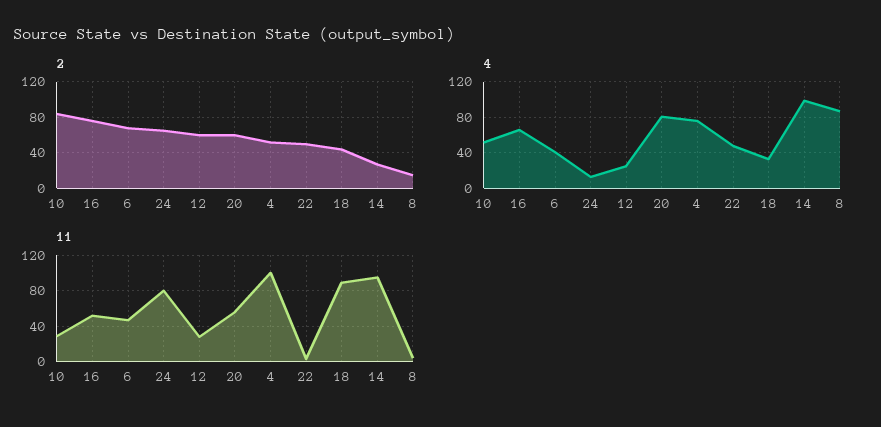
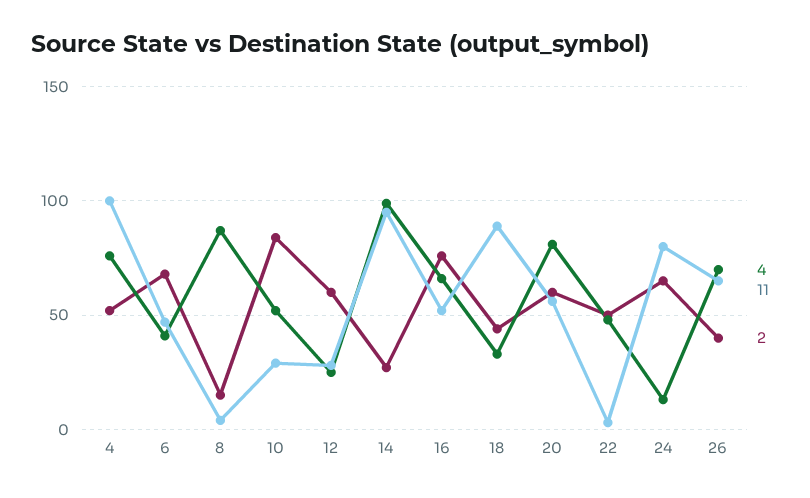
4, 26: none -> 70
11, 26: none -> 65
2, 26: none -> 40

